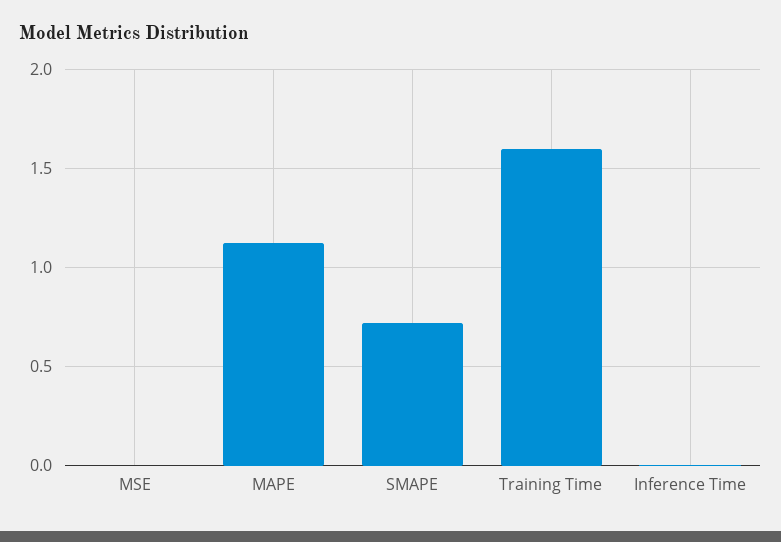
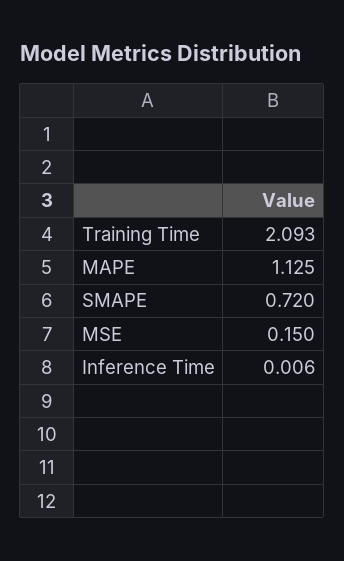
MSE: 0 -> 0.15
Training Time: 1.6 -> 2.093

